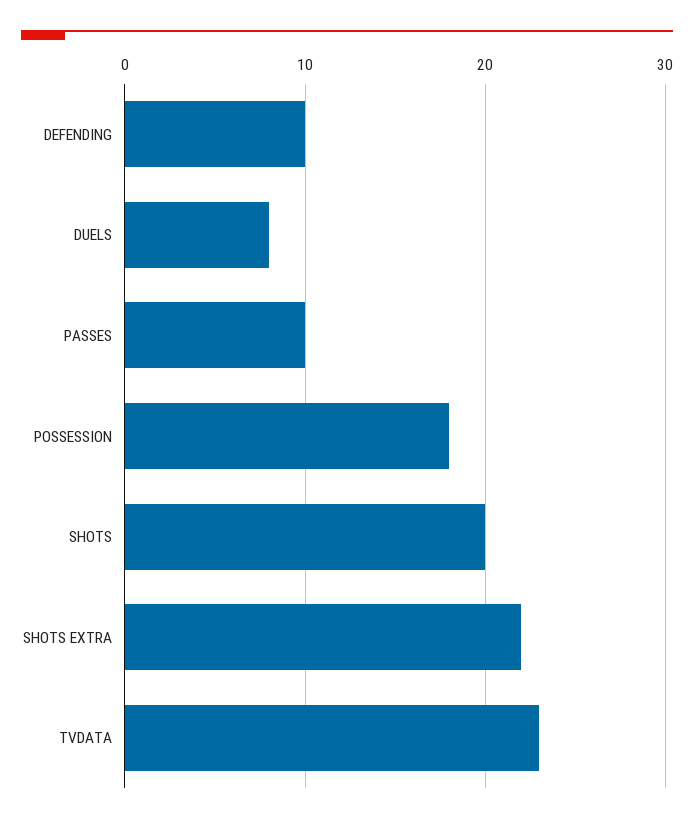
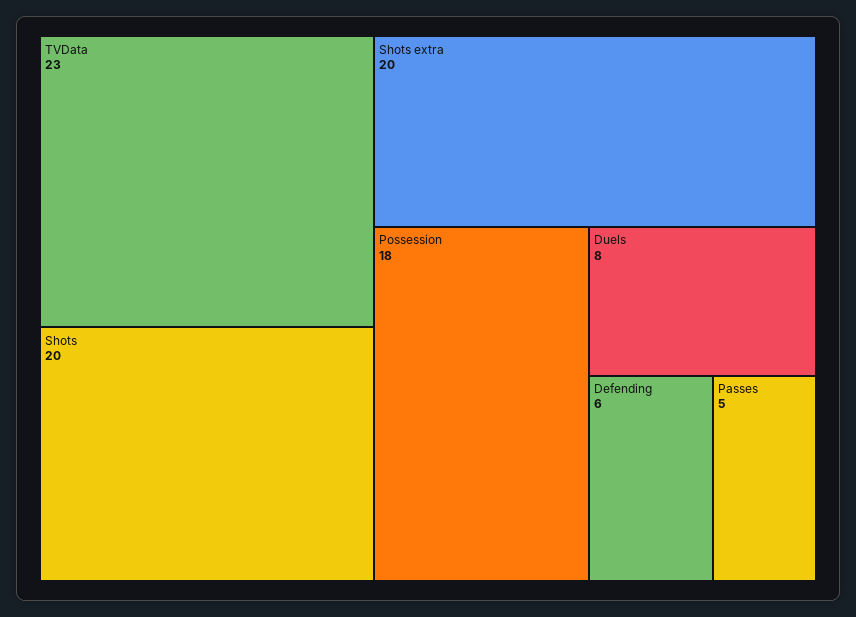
DEFENDING: 10 -> 6
PASSES: 10 -> 5
SHOTS EXTRA: 22 -> 20

